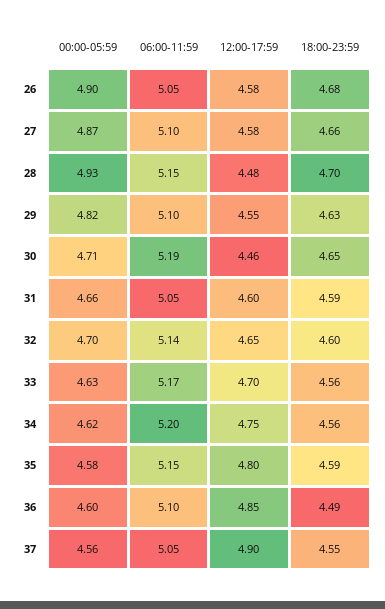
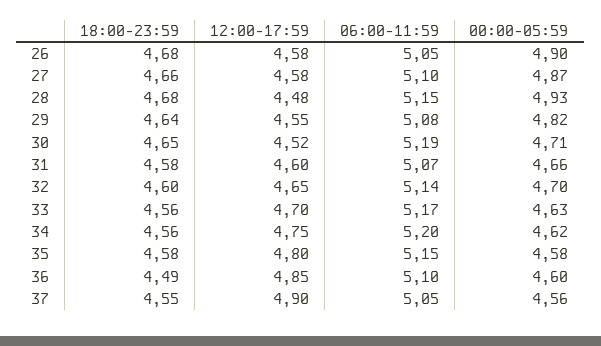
18:00-23:59, 28: 4.7 -> 4.68
06:00-11:59, 29: 5.1 -> 5.08
18:00-23:59, 29: 4.63 -> 4.64
12:00-17:59, 30: 4.46 -> 4.52
06:00-11:59, 31: 5.05 -> 5.07
18:00-23:59, 31: 4.59 -> 4.58
18:00-23:59, 35: 4.59 -> 4.58

